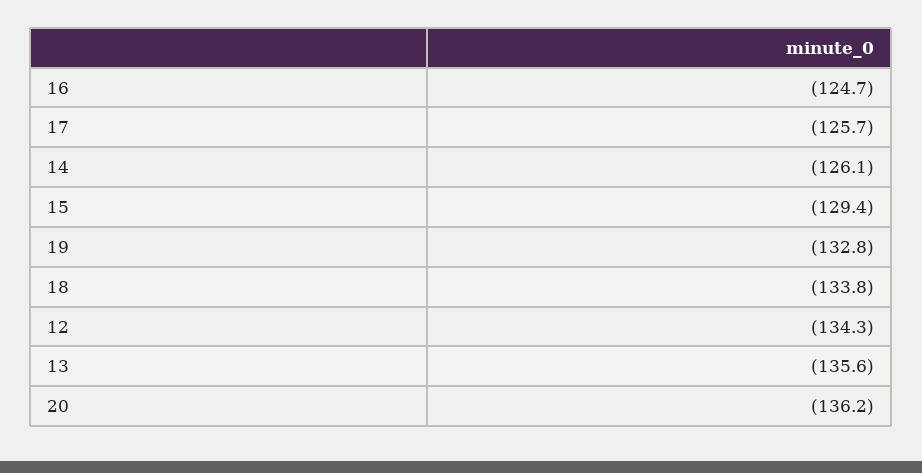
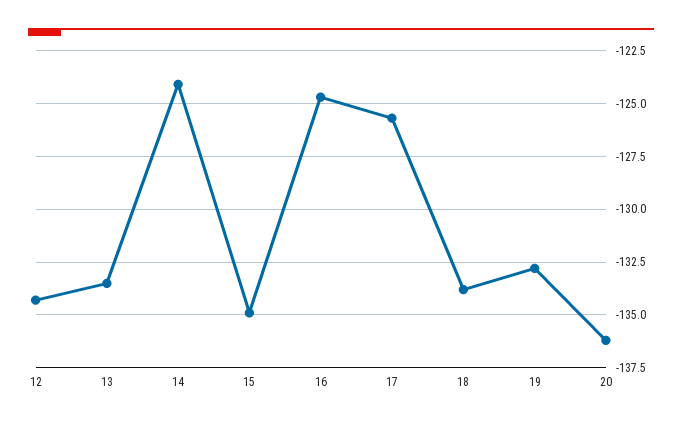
14: -126.1 -> -124
15: -129.4 -> -135
13: -135.6 -> -133.5

